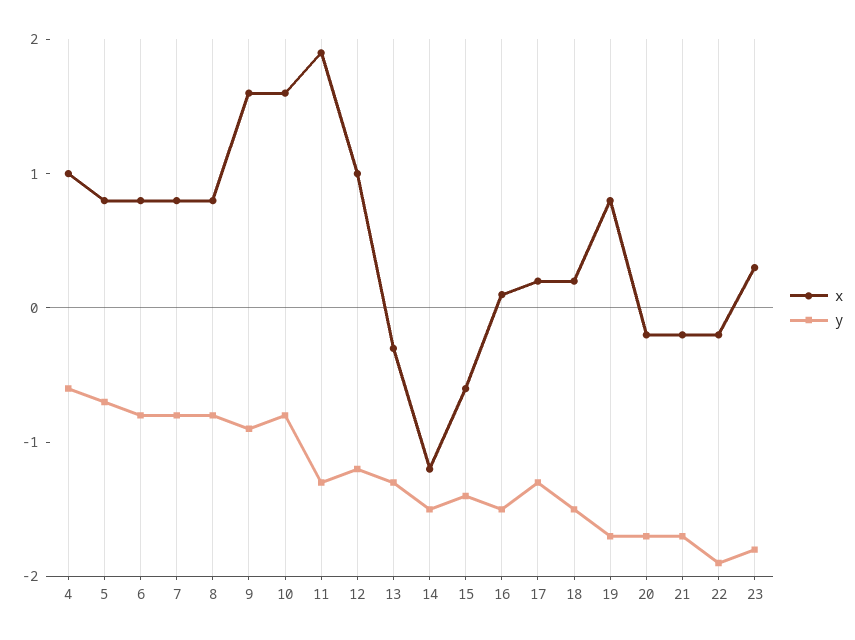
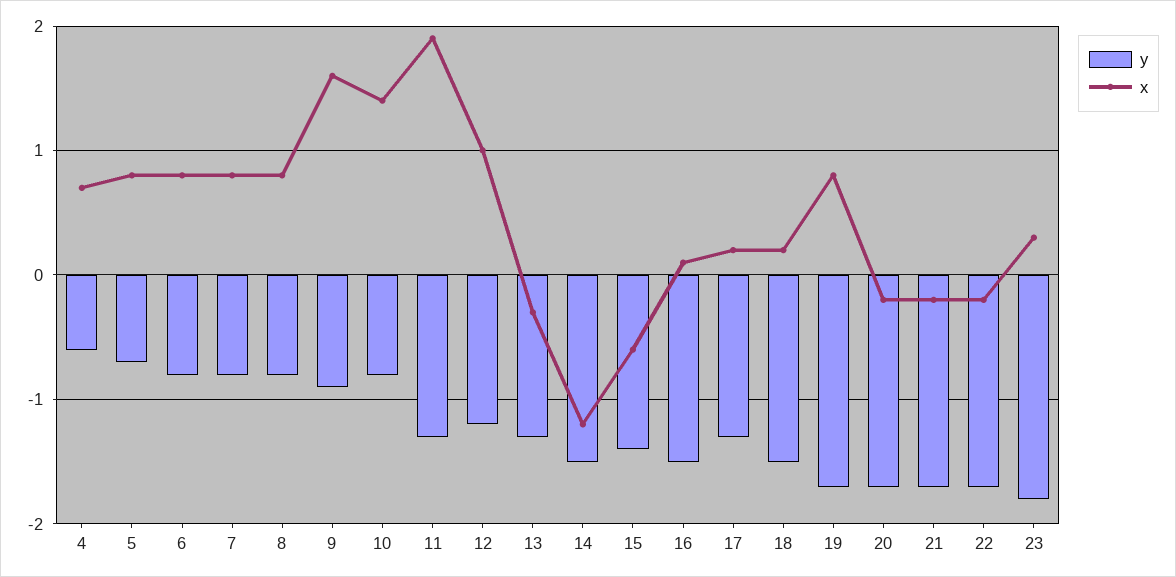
x, 4: 1 -> 0.7
x, 10: 1.6 -> 1.4
y, 22: -1.9 -> -1.7

